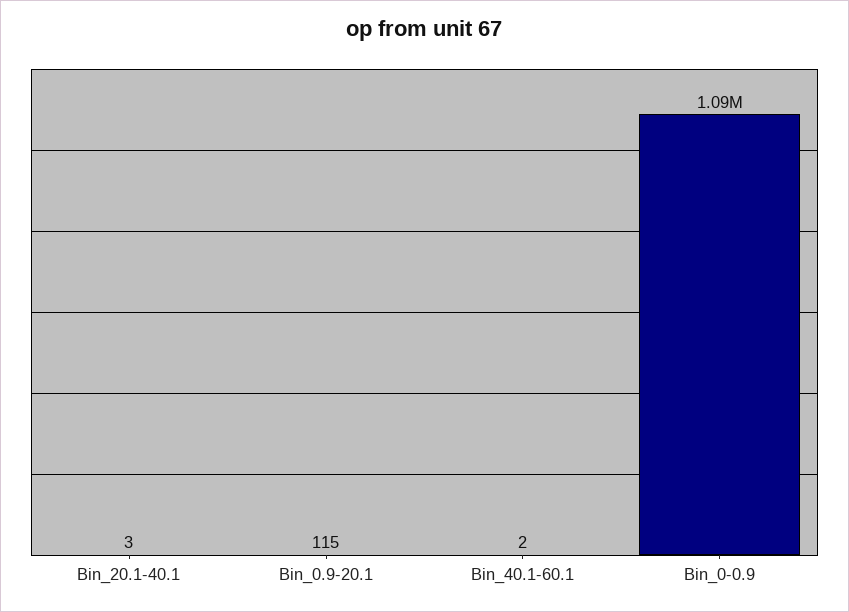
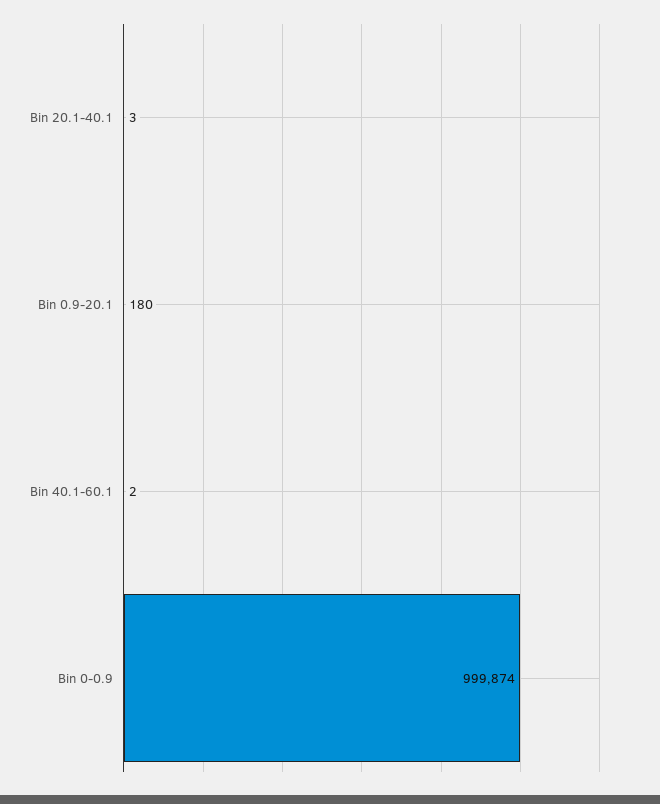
Bin_0.9-20.1: 115 -> 180
Bin_0-0.9: 1090000 -> 999874

